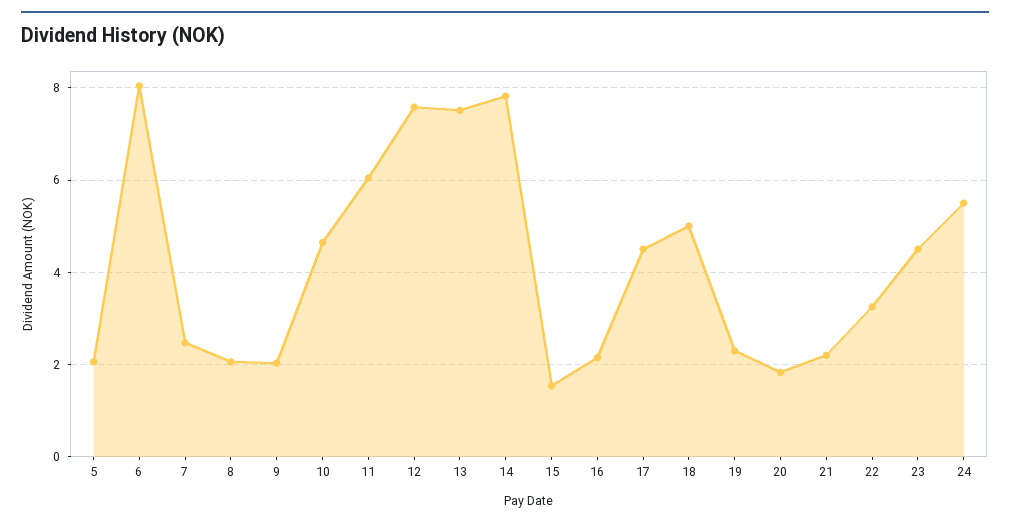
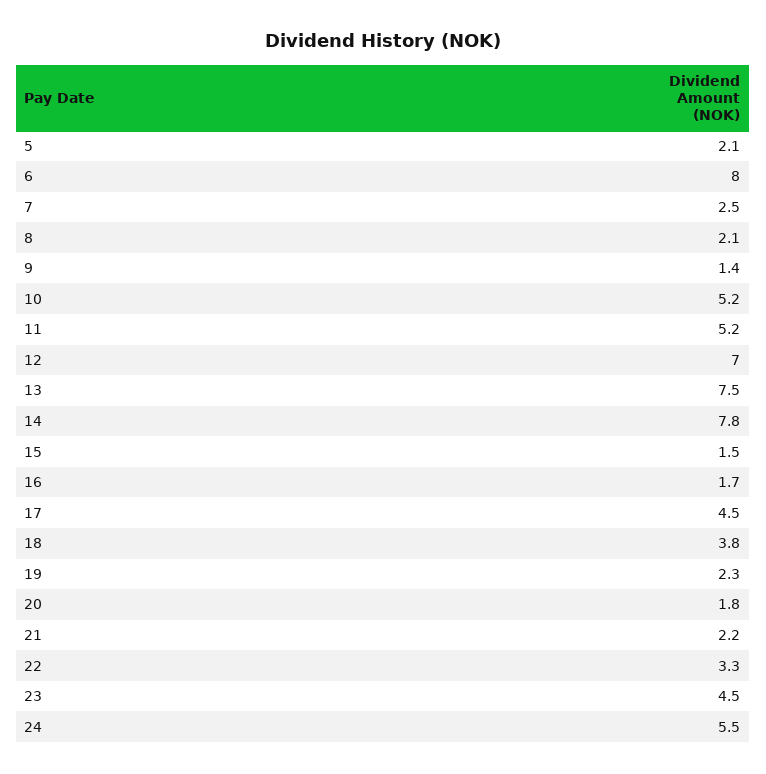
9: 2 -> 1.4
10: 4.6 -> 5.2
11: 6 -> 5.2
12: 7.6 -> 7
16: 2.2 -> 1.7
18: 5 -> 3.8

